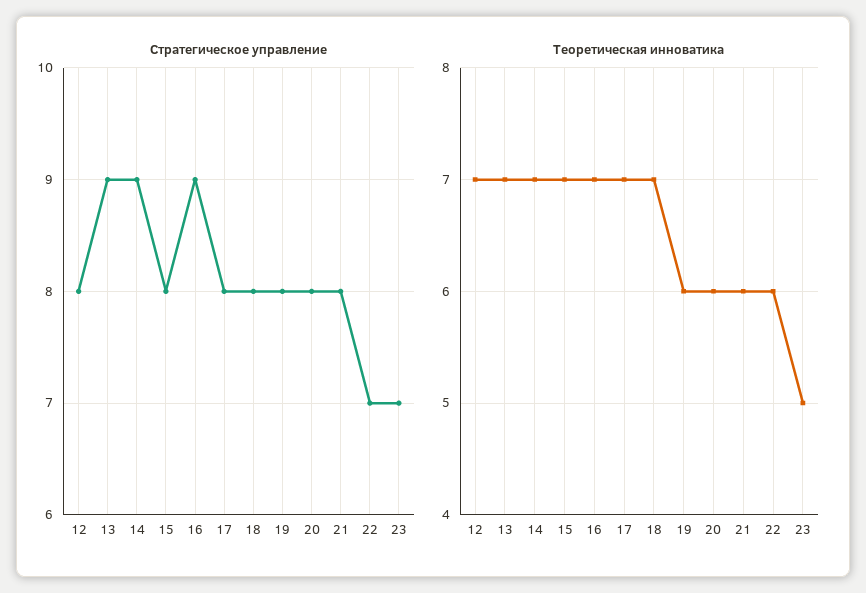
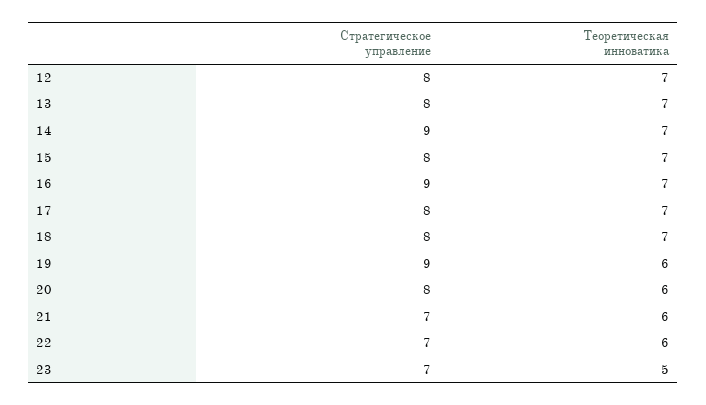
Стратегическое управление, 13: 9 -> 8
Стратегическое управление, 19: 8 -> 9
Стратегическое управление, 21: 8 -> 7

